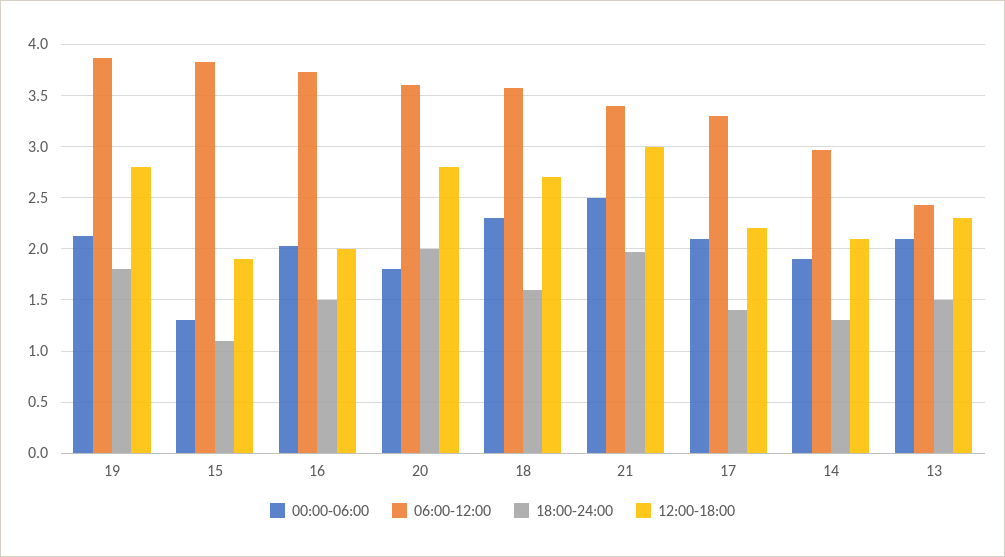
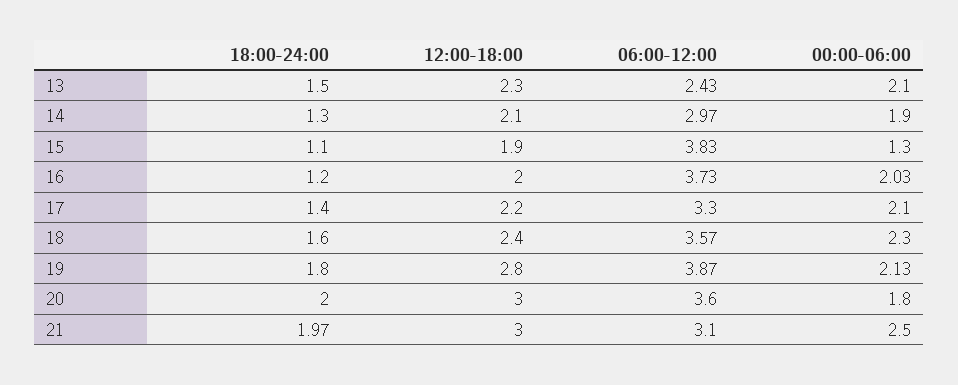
18:00-24:00, 16: 1.5 -> 1.2
12:00-18:00, 20: 2.8 -> 3
12:00-18:00, 18: 2.7 -> 2.4
06:00-12:00, 21: 3.4 -> 3.1

